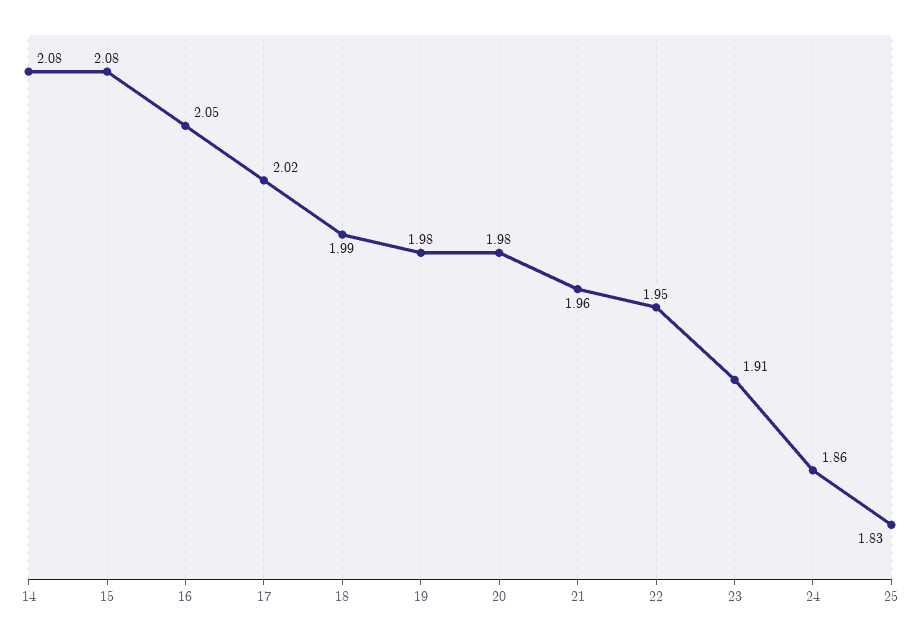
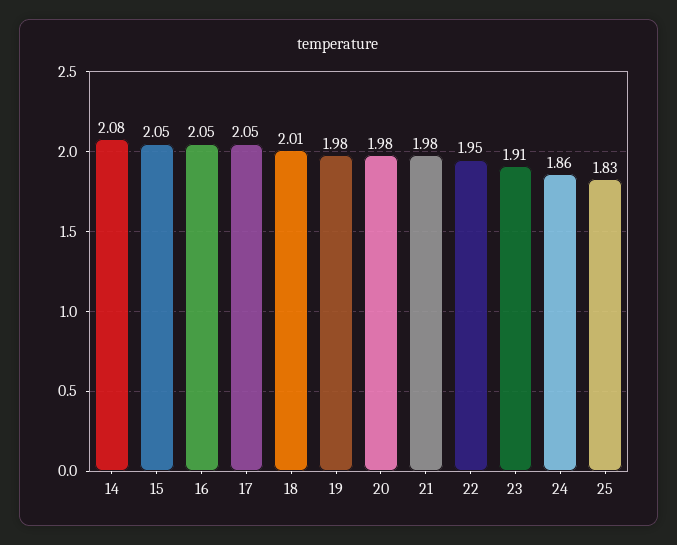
15: 2.08 -> 2.05
17: 2.02 -> 2.05
18: 1.99 -> 2.01
21: 1.96 -> 1.98

